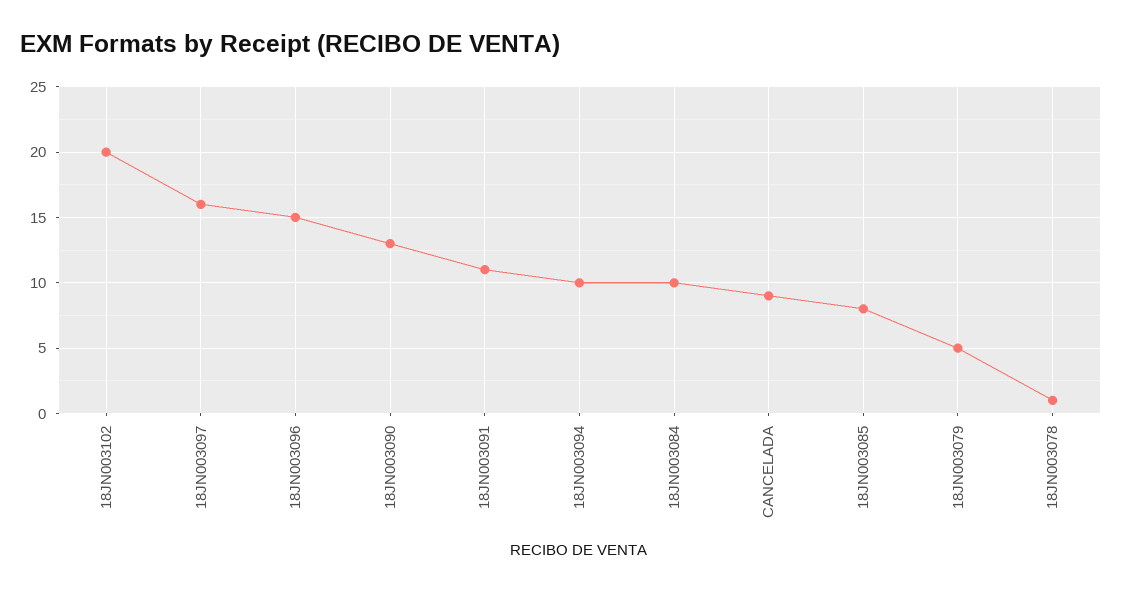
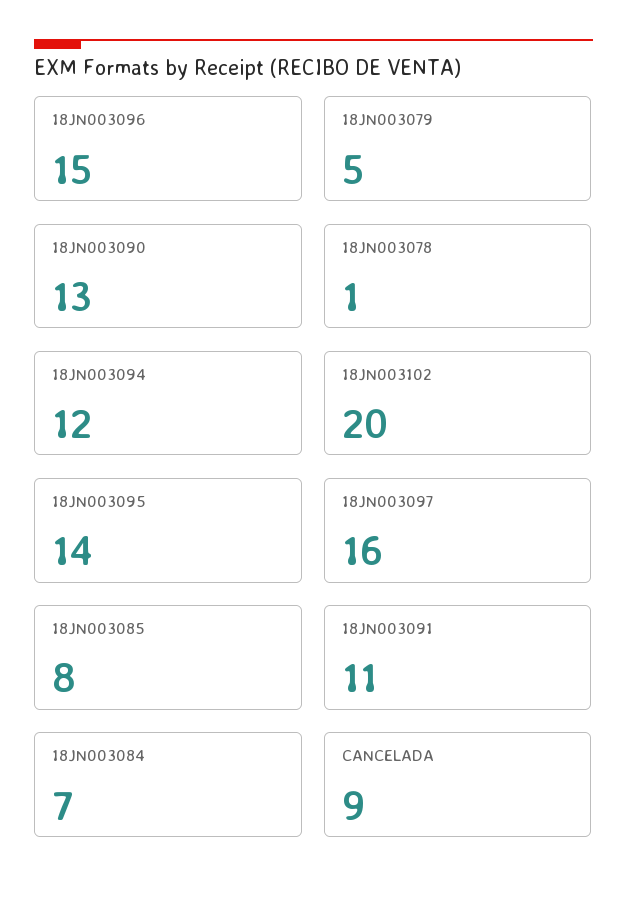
18JN003094: 10 -> 12
18JN003084: 10 -> 7
18JN003095: none -> 14

